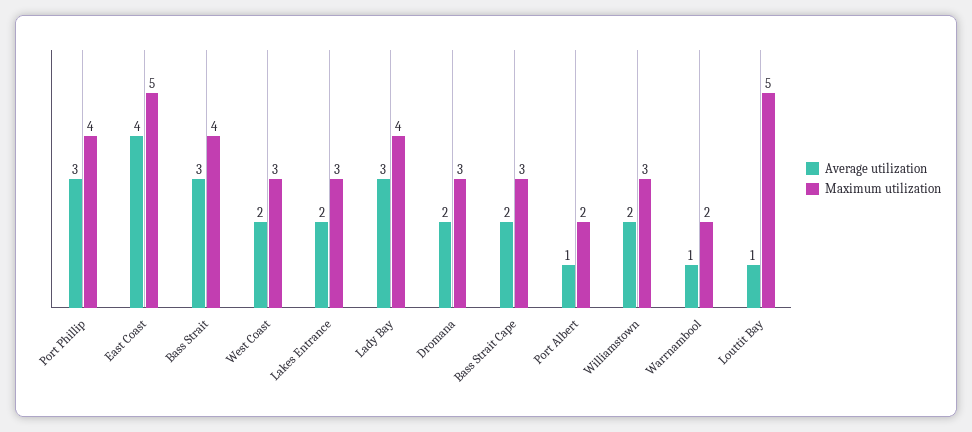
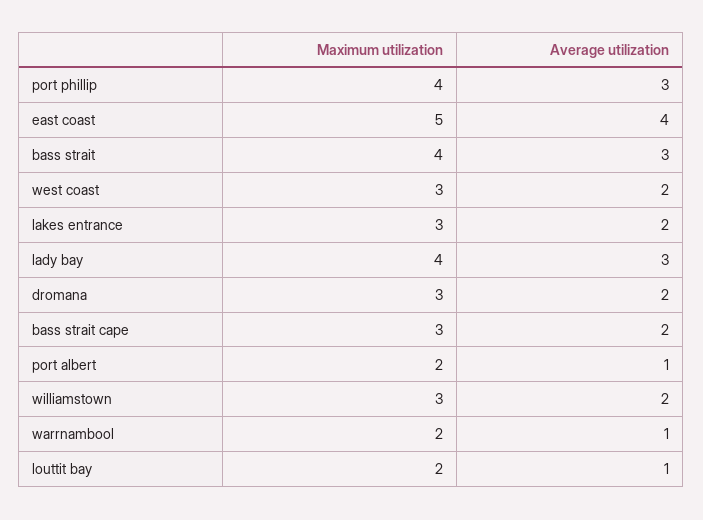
Maximum utilization, Louttit Bay: 5 -> 2

